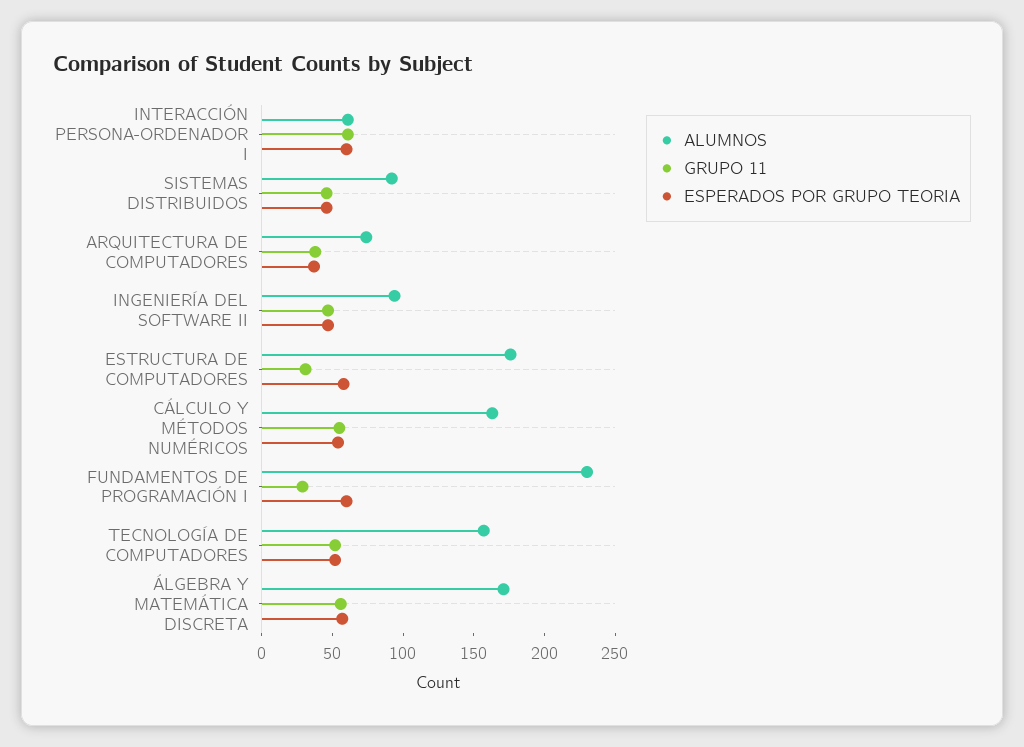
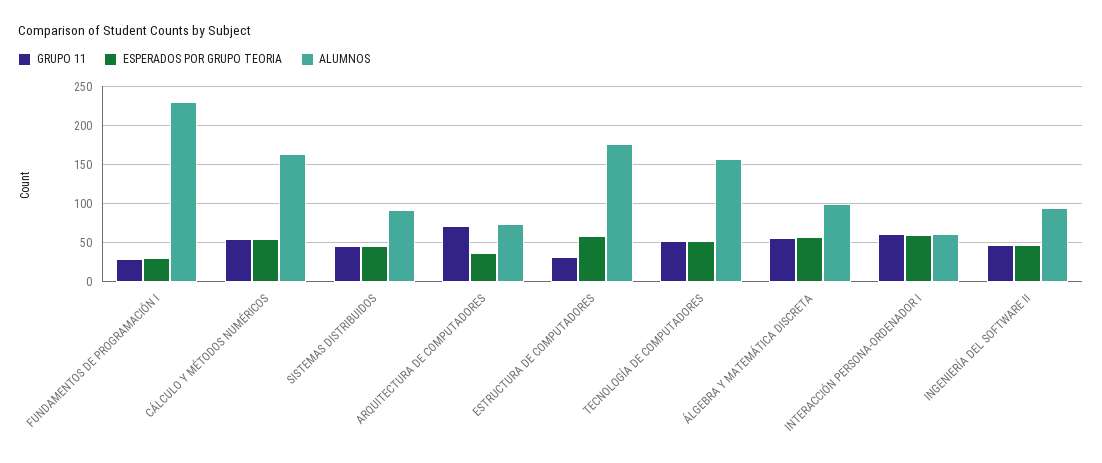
GRUPO 11, ARQUITECTURA DE COMPUTADORES: 40 -> 70
ESPERADOS POR GRUPO TEORIA, FUNDAMENTOS DE PROGRAMACIÓN I: 60 -> 30
ALUMNOS, ÁLGEBRA Y MATEMÁTICA DISCRETA: 170 -> 100

